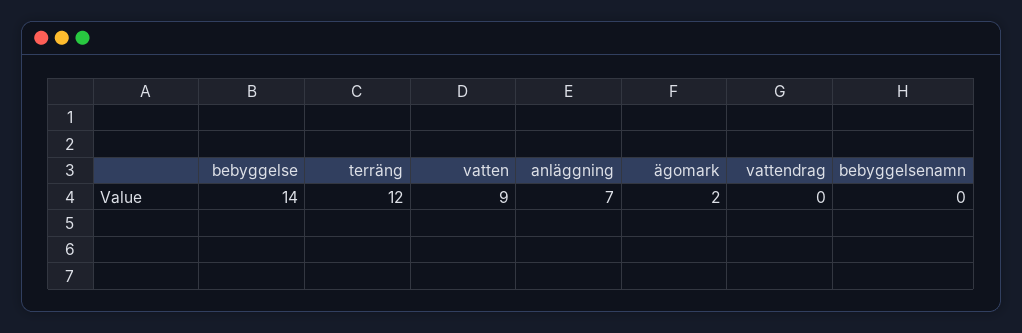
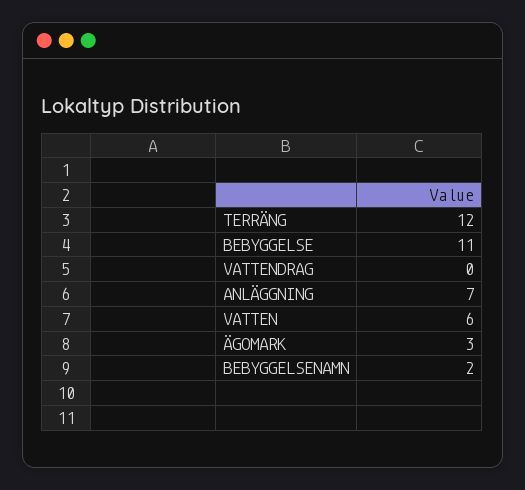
bebyggelse: 14 -> 11
vatten: 9 -> 6
ägomark: 2 -> 3
bebyggelsenamn: 0 -> 2

